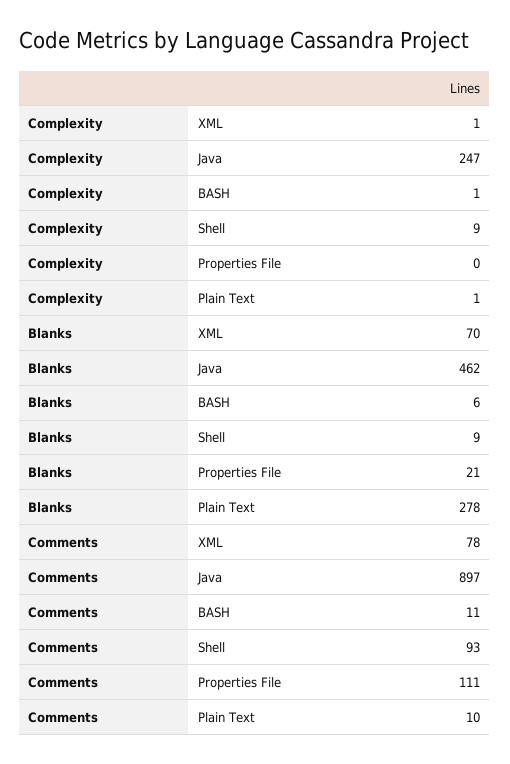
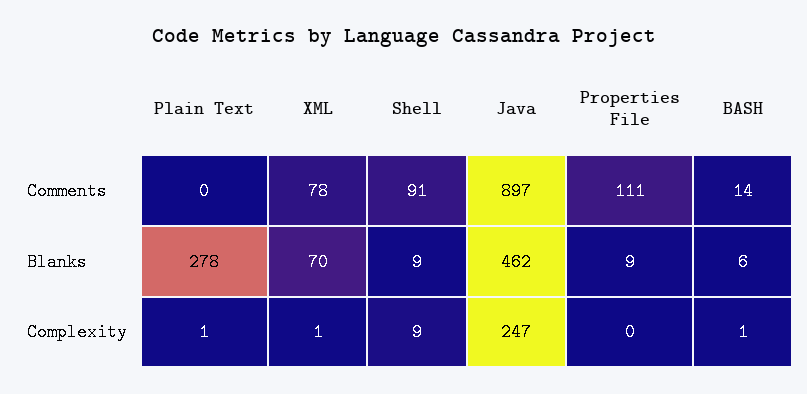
Blanks, Properties File: 21 -> 9
Comments, BASH: 11 -> 14
Comments, Shell: 93 -> 91
Comments, Plain Text: 10 -> 0

